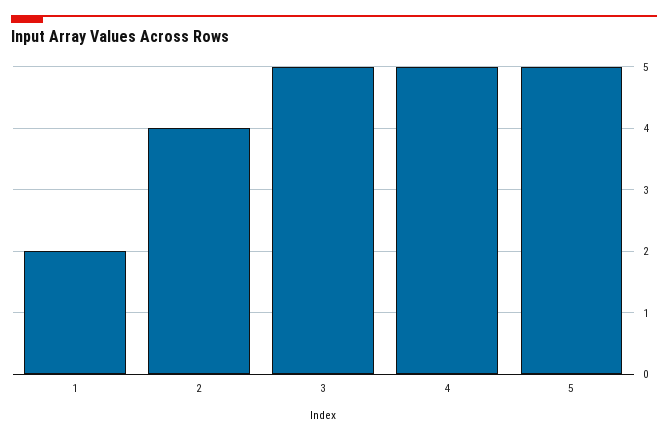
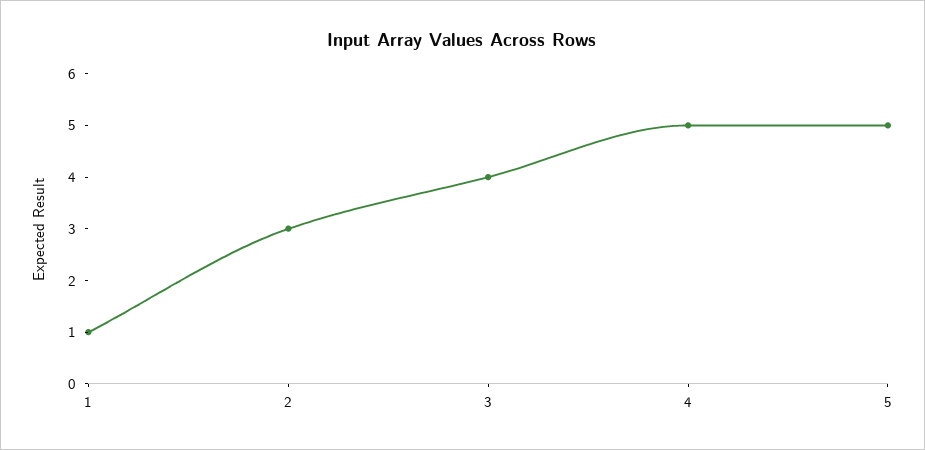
1: 2 -> 1
2: 4 -> 3
3: 5 -> 4

